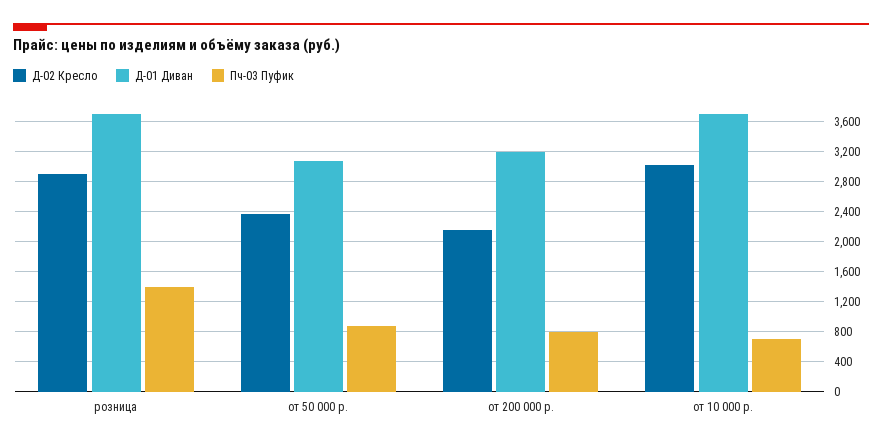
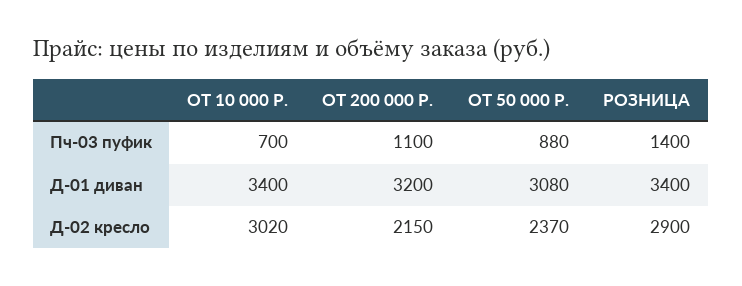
Д-01 Диван, розница: 3700 -> 3400
Пч-03 Пуфик, от 200 000 р.: 800 -> 1100
Д-01 Диван, от 10 000 р.: 3700 -> 3400

